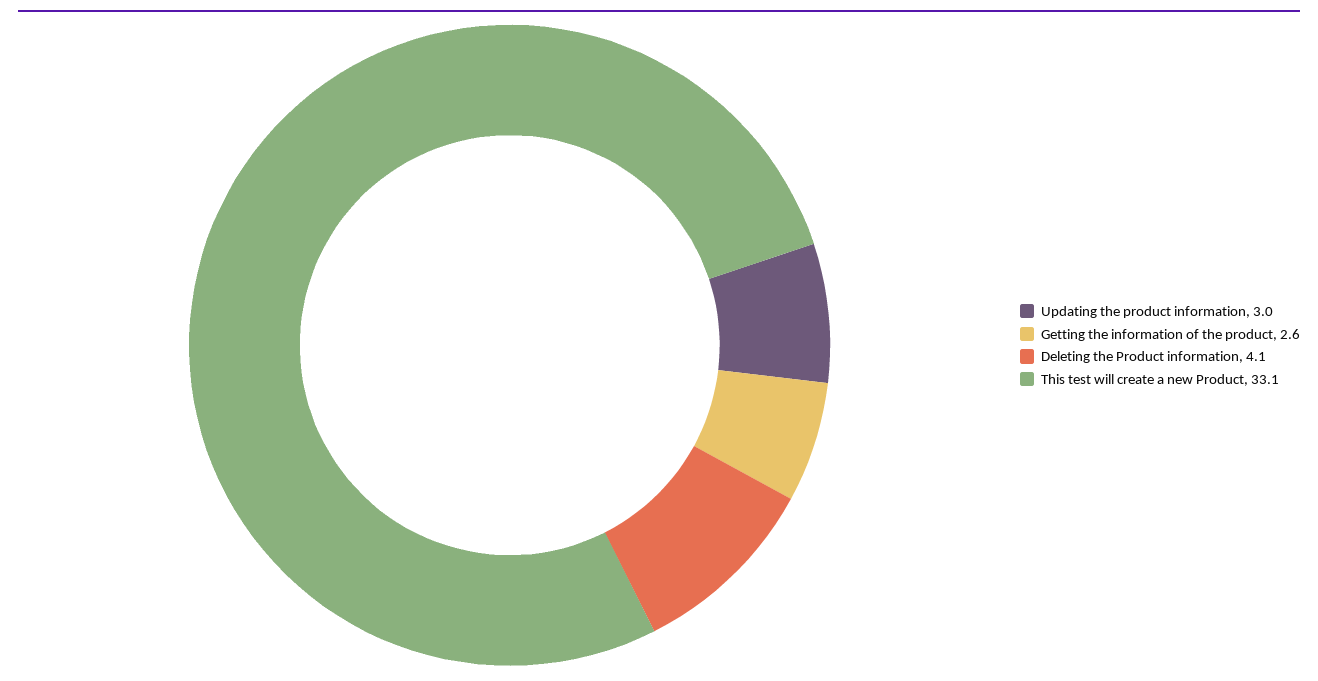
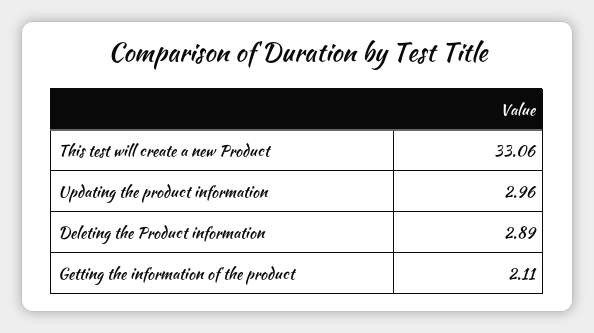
Getting the information of the product: 2.6 -> 2.11
Deleting the Product information: 4.1 -> 2.89

